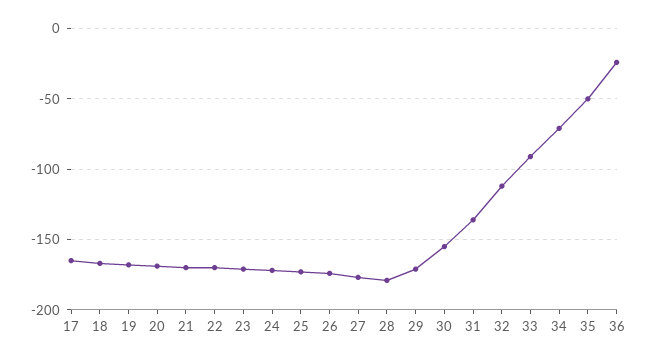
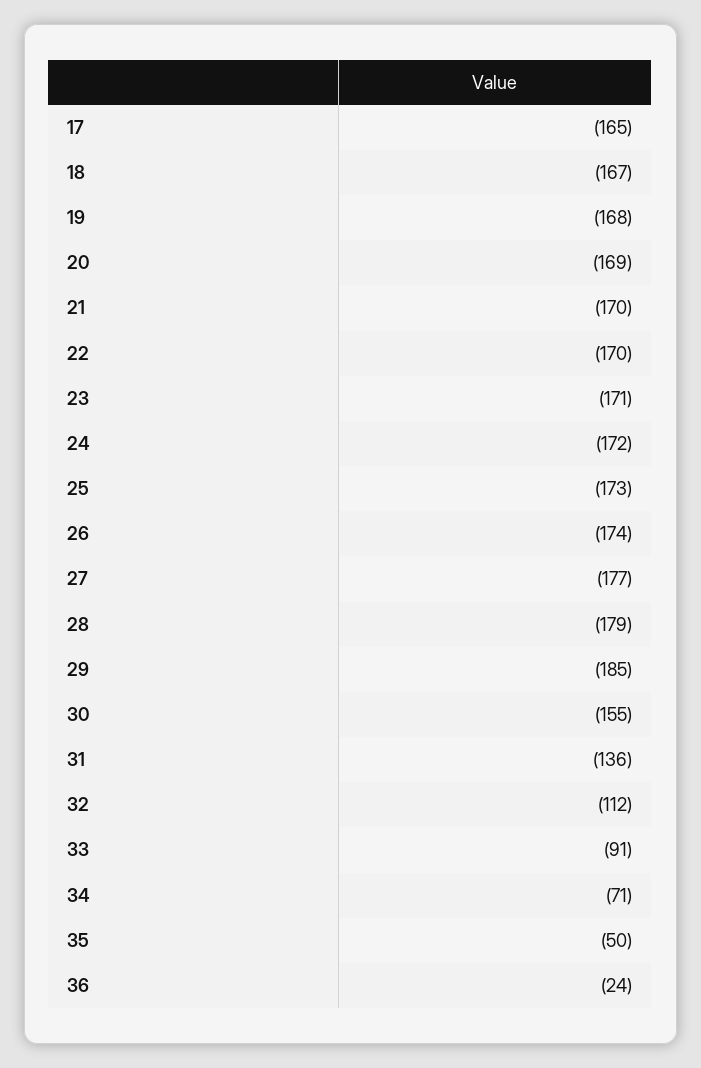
29: -170 -> -185

